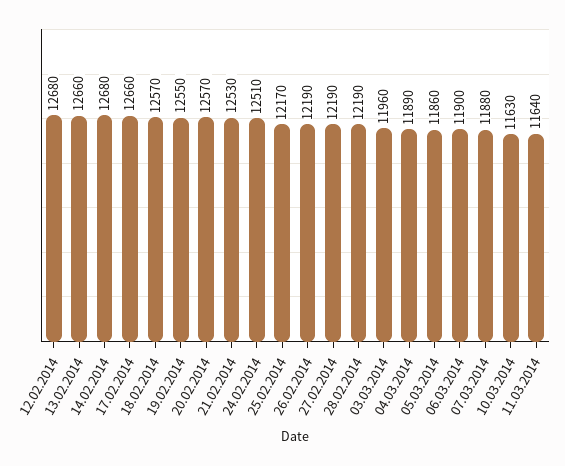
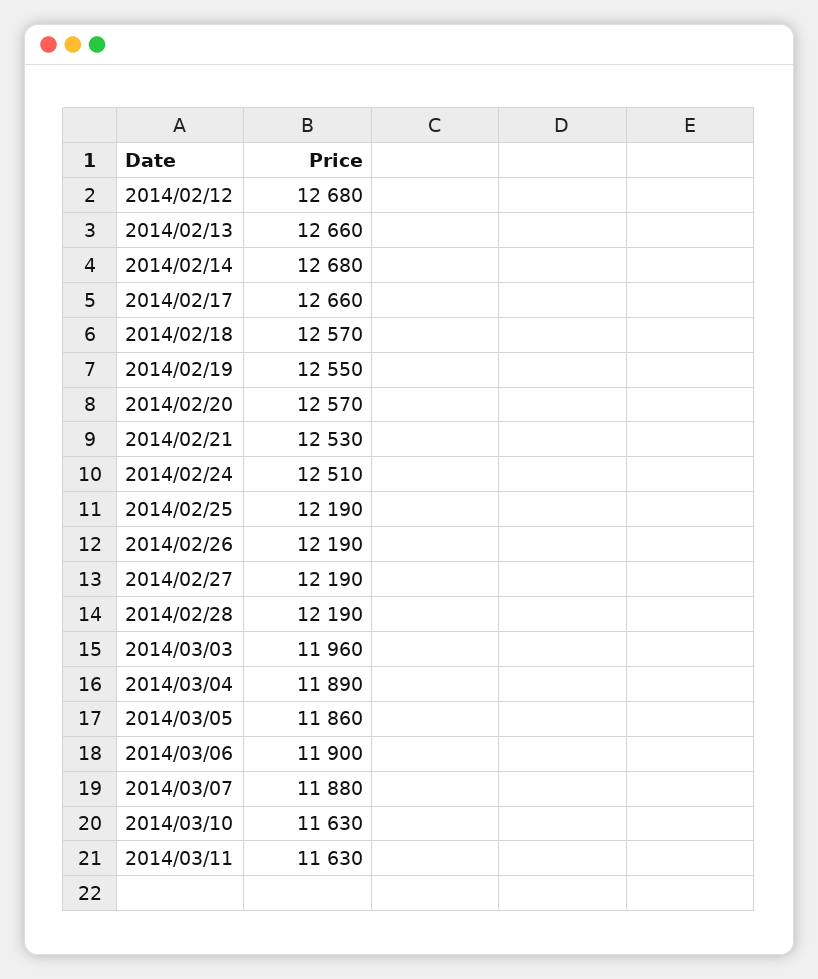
25.02.2014: 12170 -> 12190
11.03.2014: 11640 -> 11630

